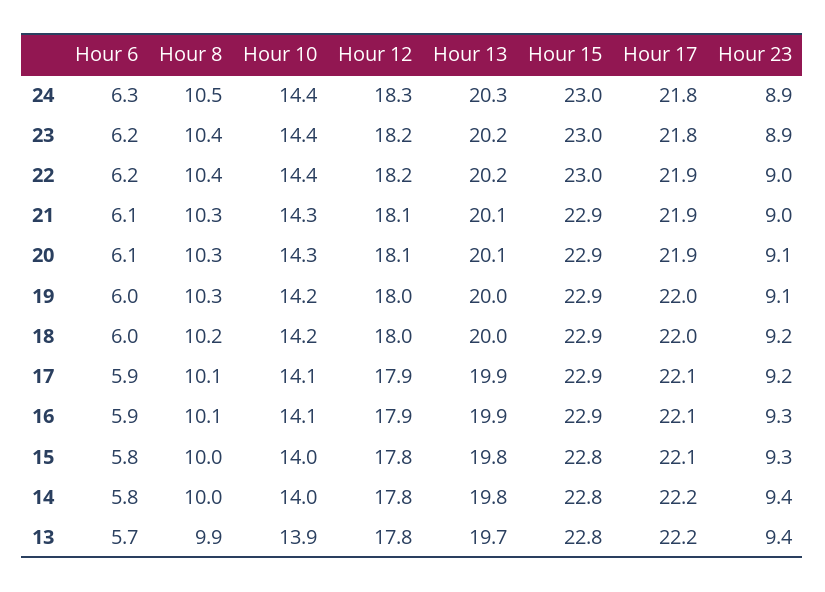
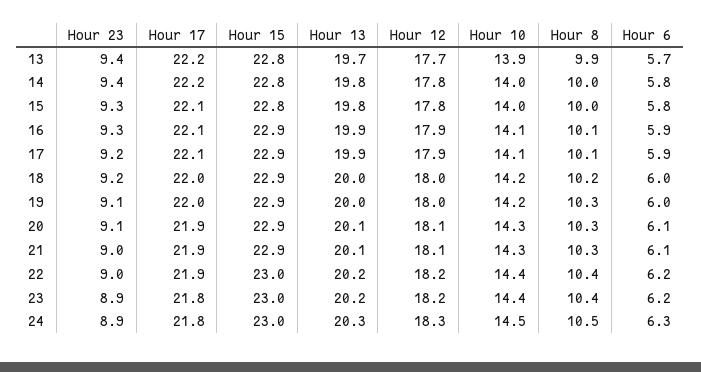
Hour 10, 24: 14.4 -> 14.5
Hour 12, 13: 17.8 -> 17.7

